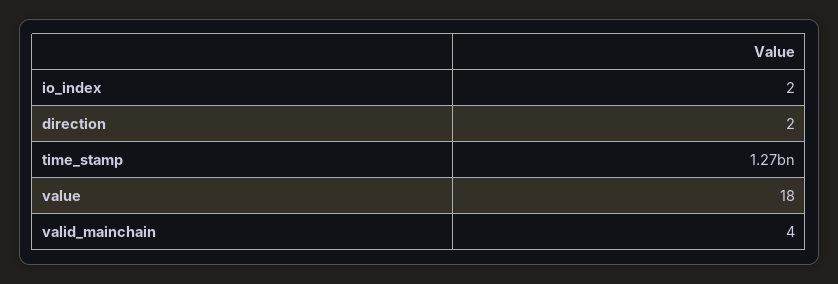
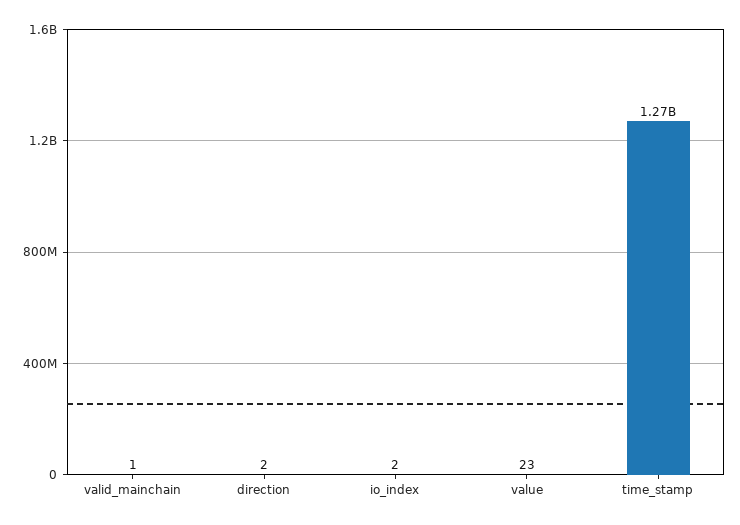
value: 18 -> 23
valid_mainchain: 4 -> 1

